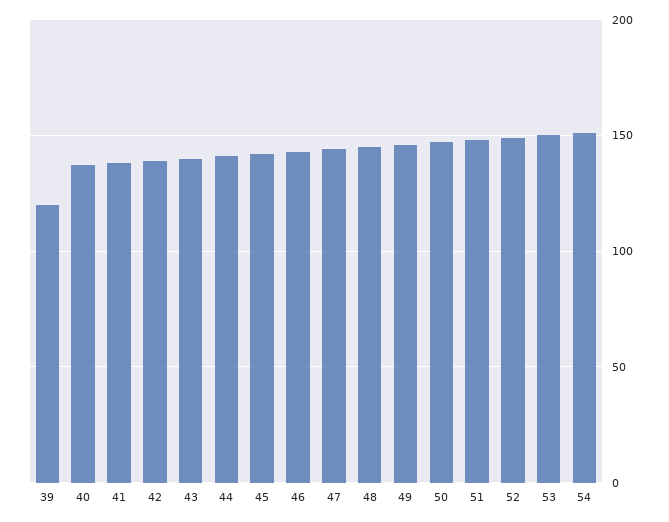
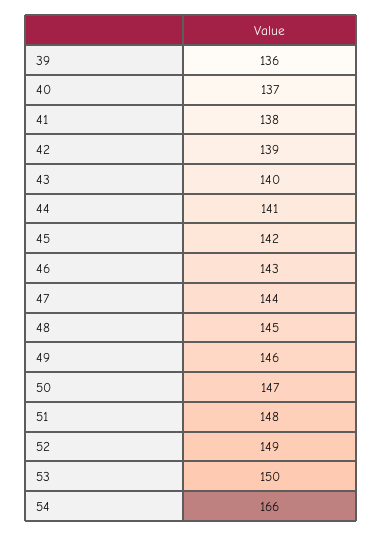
39: 120 -> 136
54: 150 -> 166

